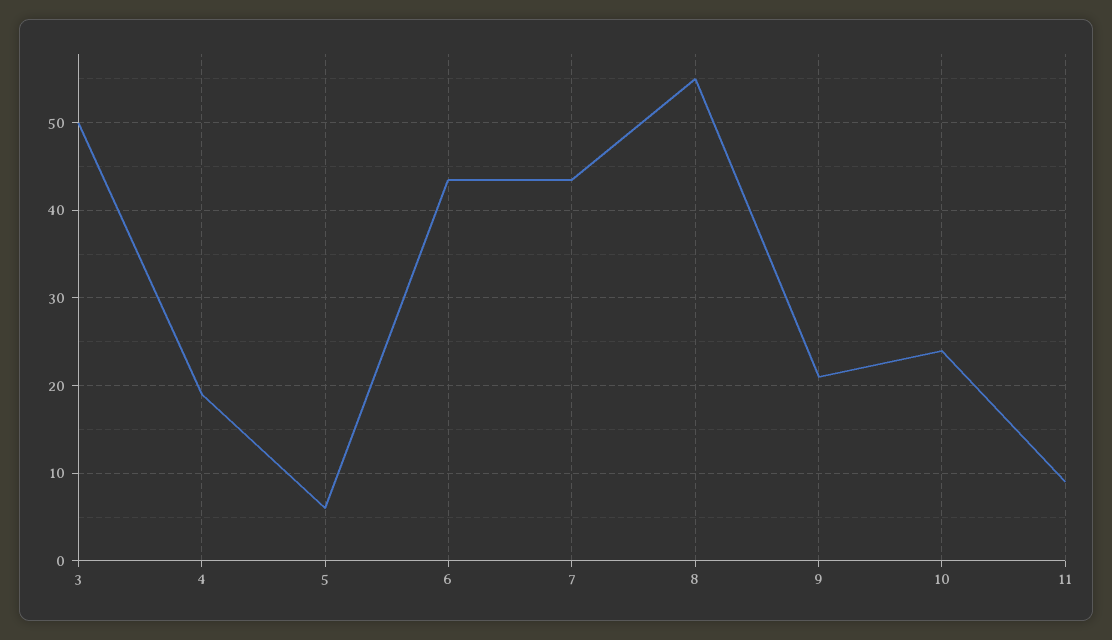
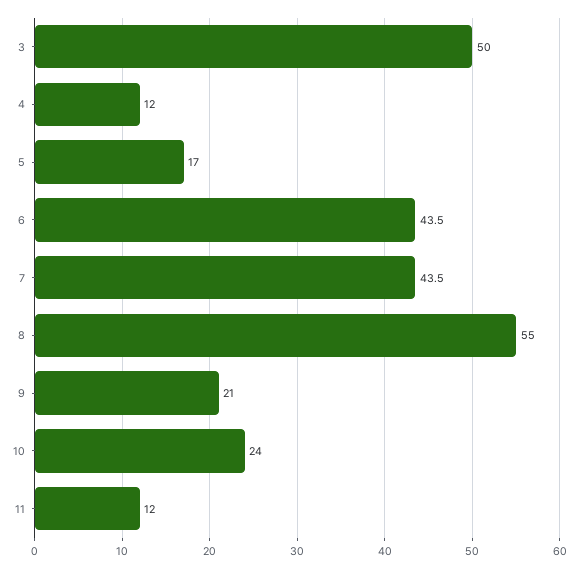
4: 19 -> 12
5: 6 -> 17
11: 9 -> 12

